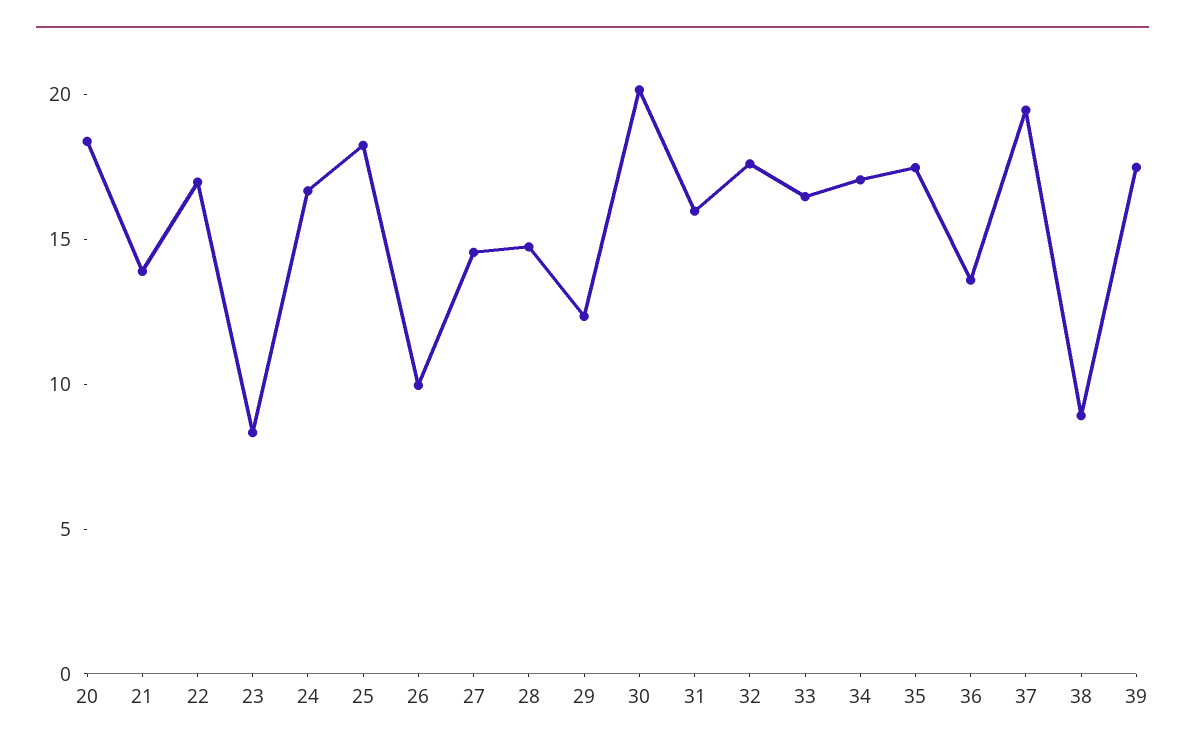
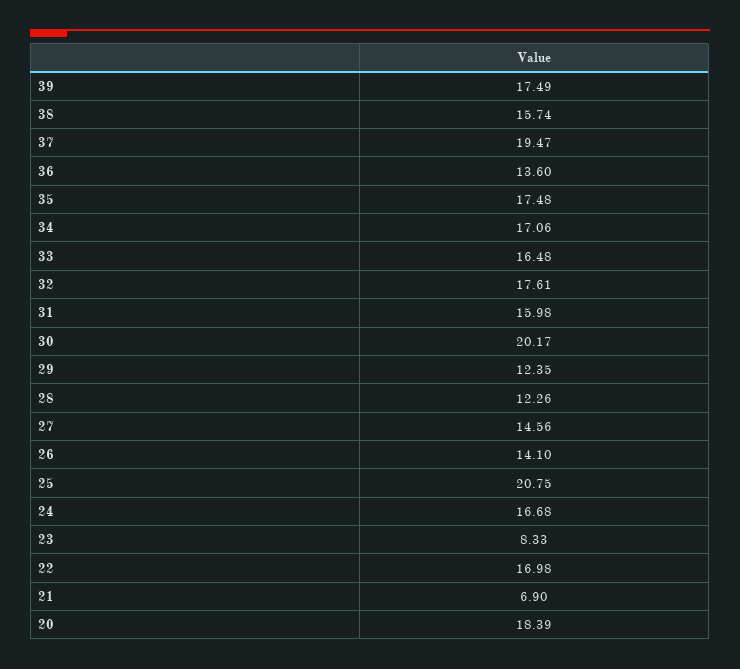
21: 14 -> 6.9
25: 18 -> 20.75
26: 10 -> 14.1
28: 15 -> 12.26
38: 9 -> 15.74

